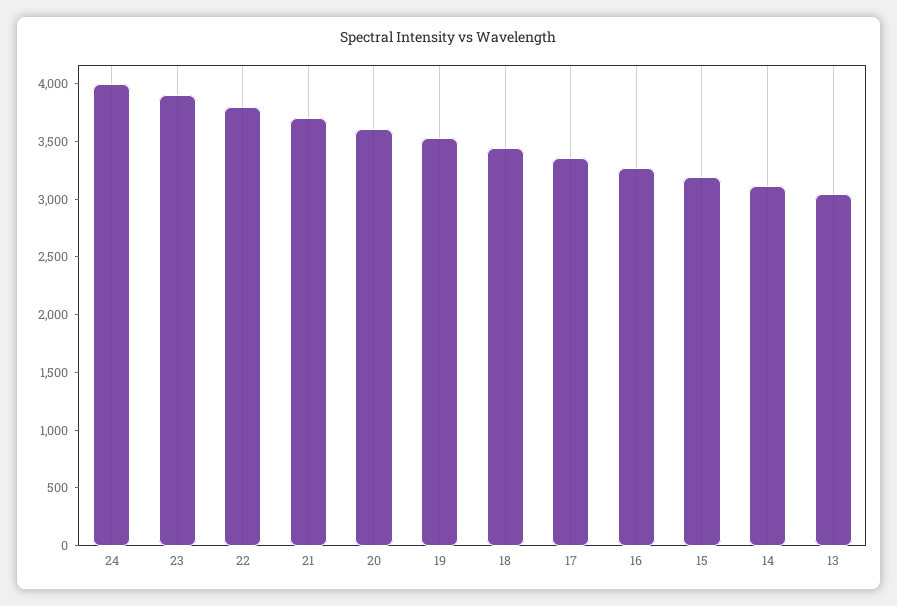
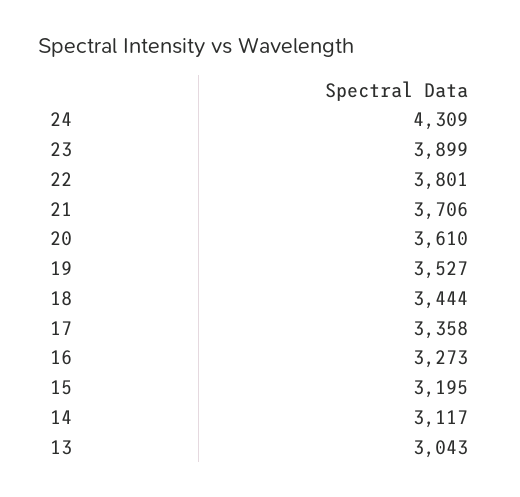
24: 4000 -> 4309

